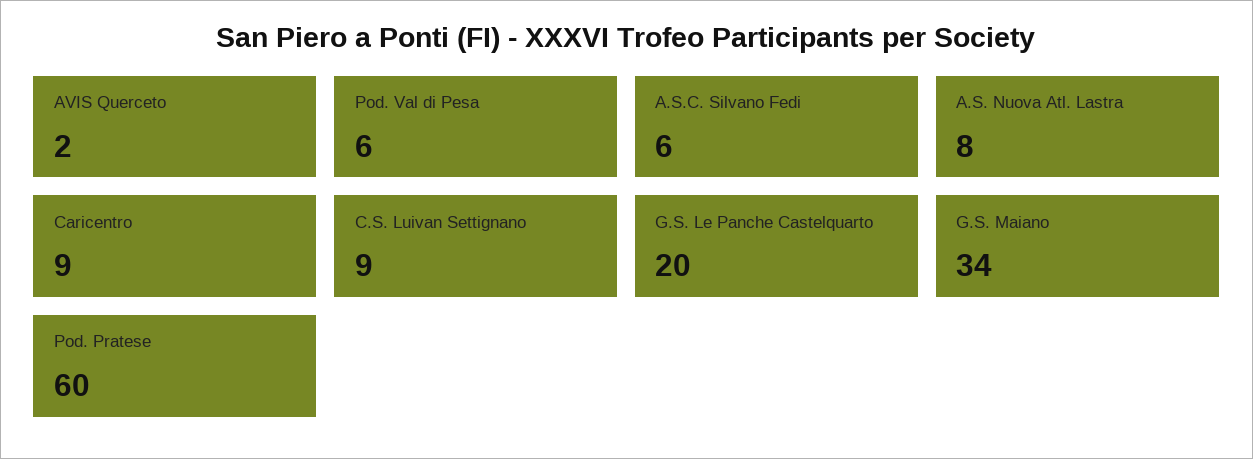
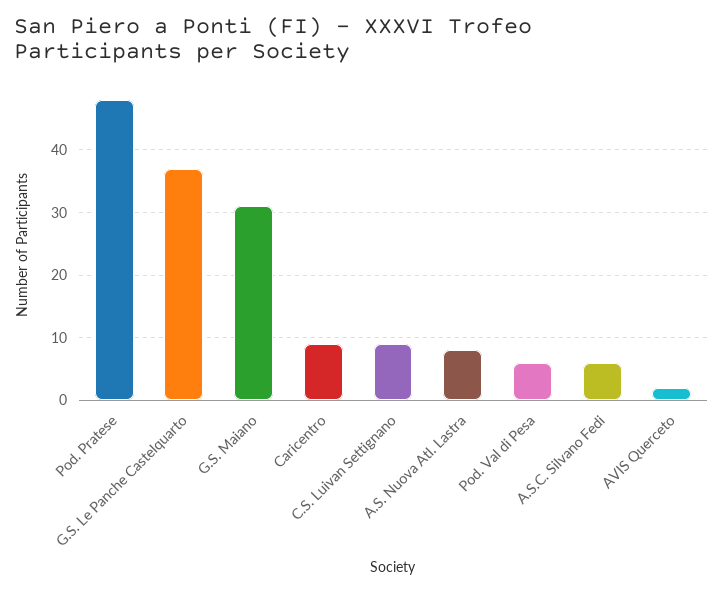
G.S. Le Panche Castelquarto: 20 -> 37
G.S. Maiano: 34 -> 31
Pod. Pratese: 60 -> 48

